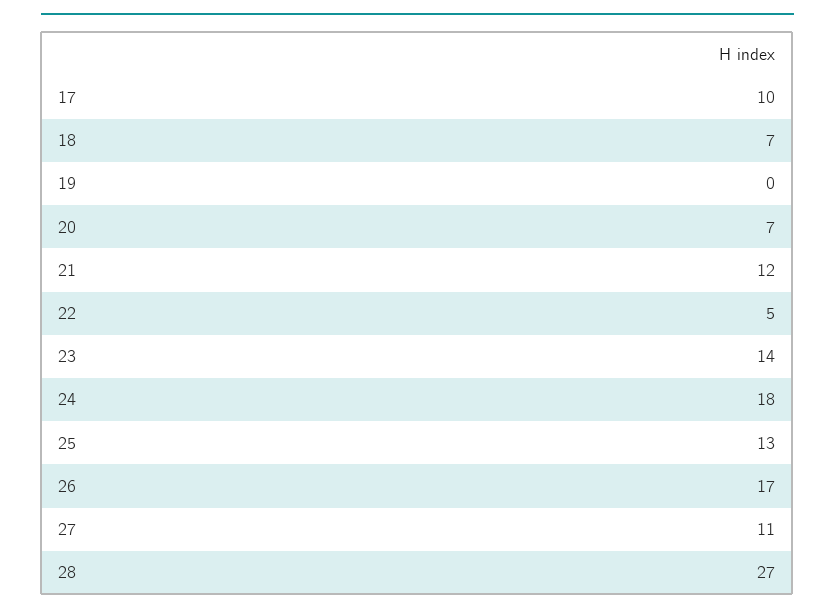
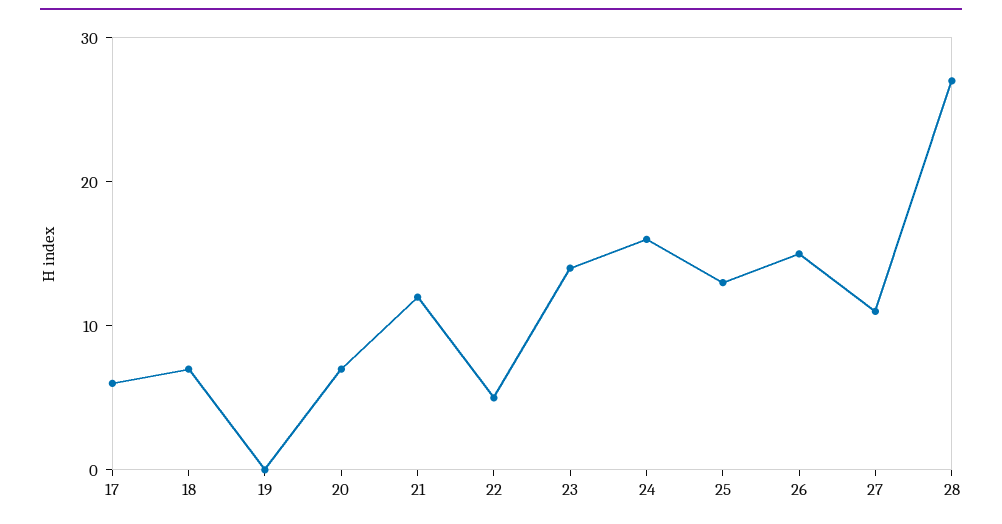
17: 10 -> 6
24: 18 -> 16
26: 17 -> 15

